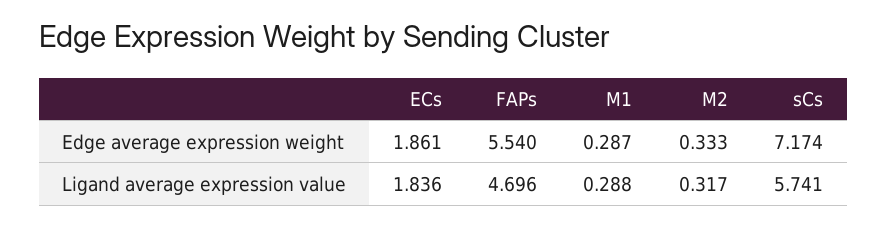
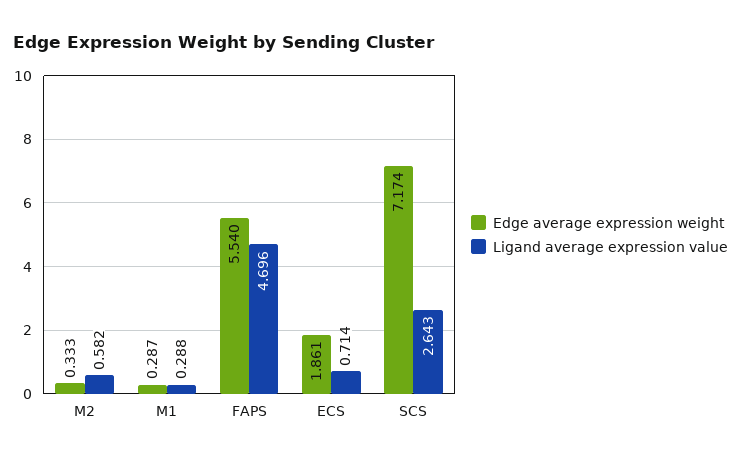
Ligand average expression value, ECs: 1.836 -> 0.714
Ligand average expression value, M2: 0.317 -> 0.582
Ligand average expression value, sCs: 5.741 -> 2.643

